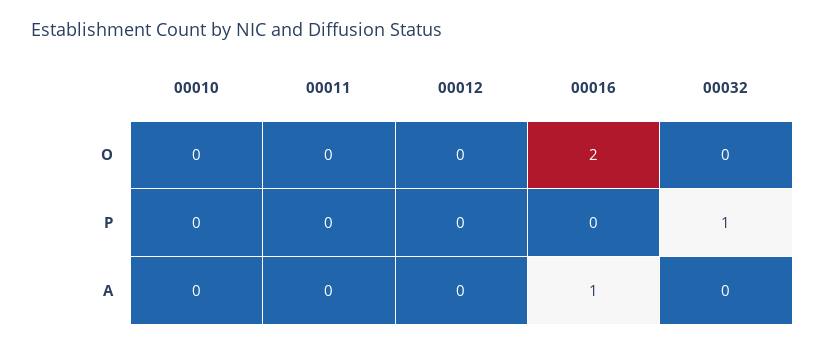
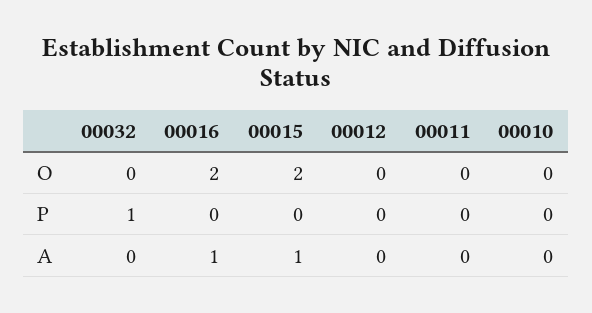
00015, O: none -> 2
00015, P: none -> 0
00015, A: none -> 1

